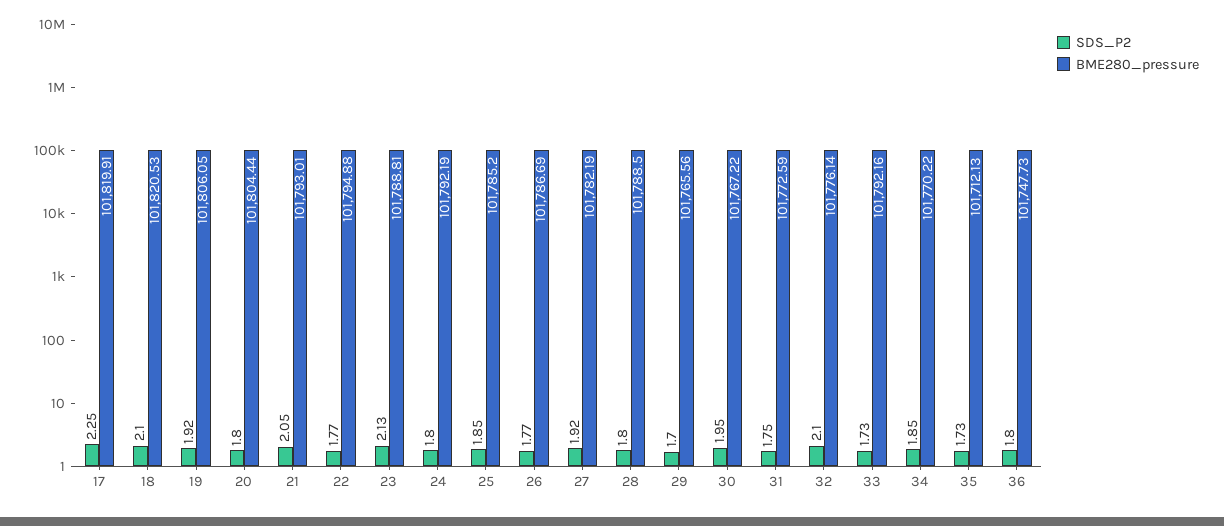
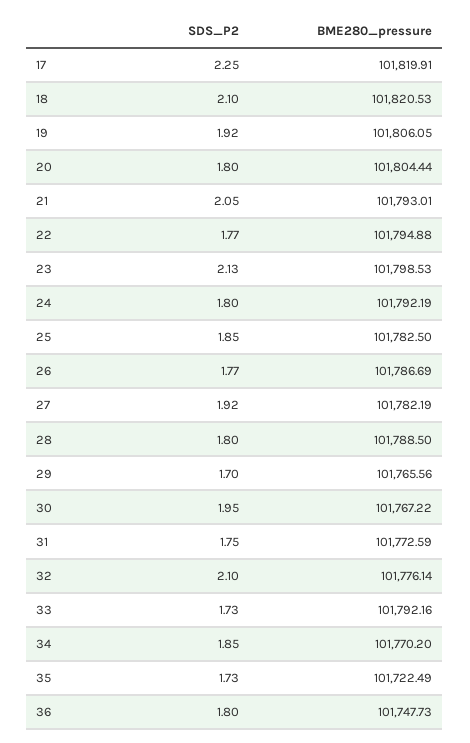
BME280_pressure, 23: 101788.81 -> 101798.53
BME280_pressure, 25: 101785.2 -> 101782.5
BME280_pressure, 34: 101770.22 -> 101770.2
BME280_pressure, 35: 101712.13 -> 101722.49

